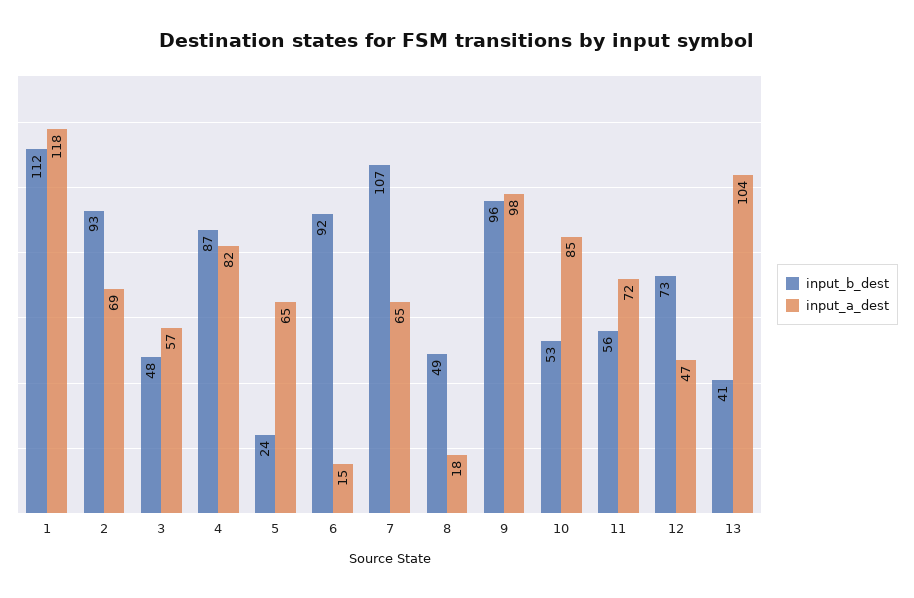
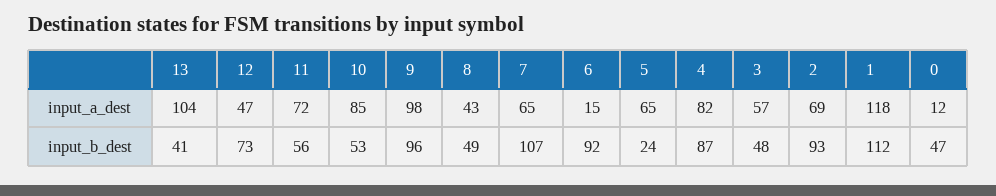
input_a_dest, 8: 18 -> 43
input_a_dest, 0: none -> 12
input_b_dest, 0: none -> 47

